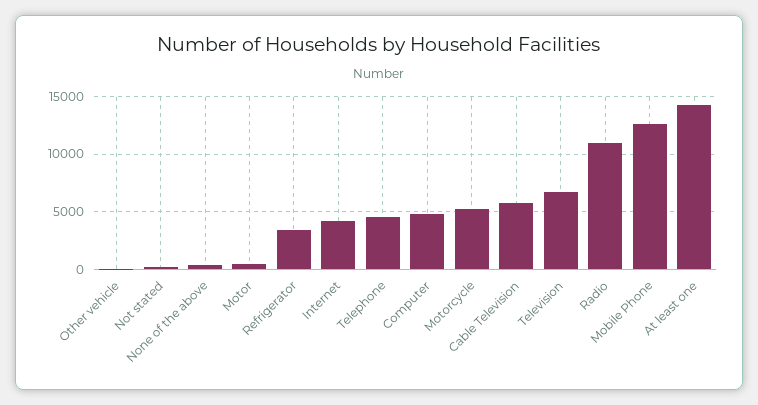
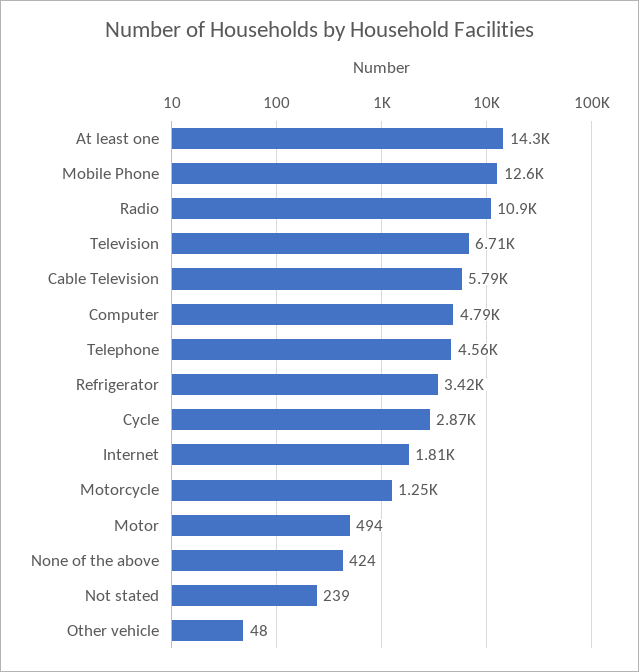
Internet: 4000 -> 1810
Motorcycle: 5000 -> 1250
Cycle: none -> 2870

